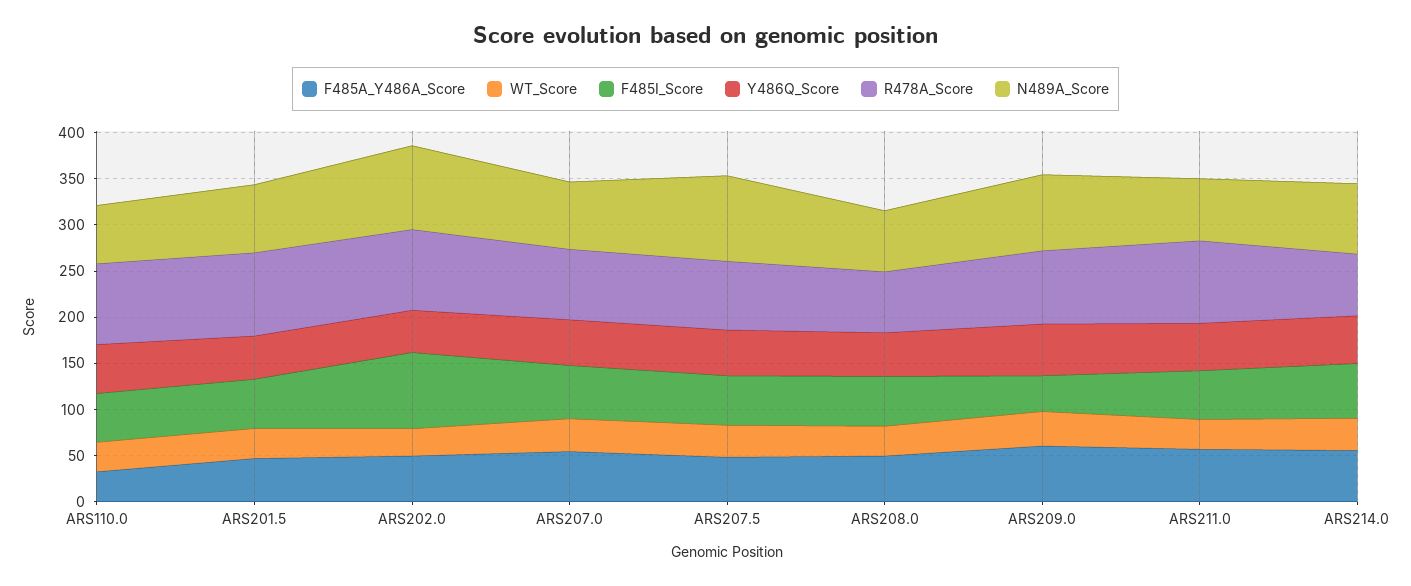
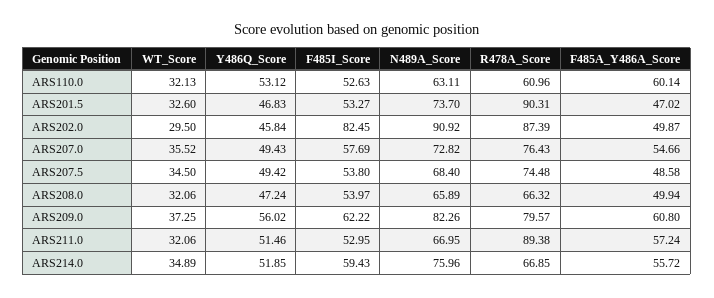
F485A_Y486A_Score, ARS110.0: 30 -> 60.14
R478A_Score, ARS110.0: 90 -> 60.96
N489A_Score, ARS207.5: 90 -> 68.4
F485I_Score, ARS209.0: 40 -> 62.22

